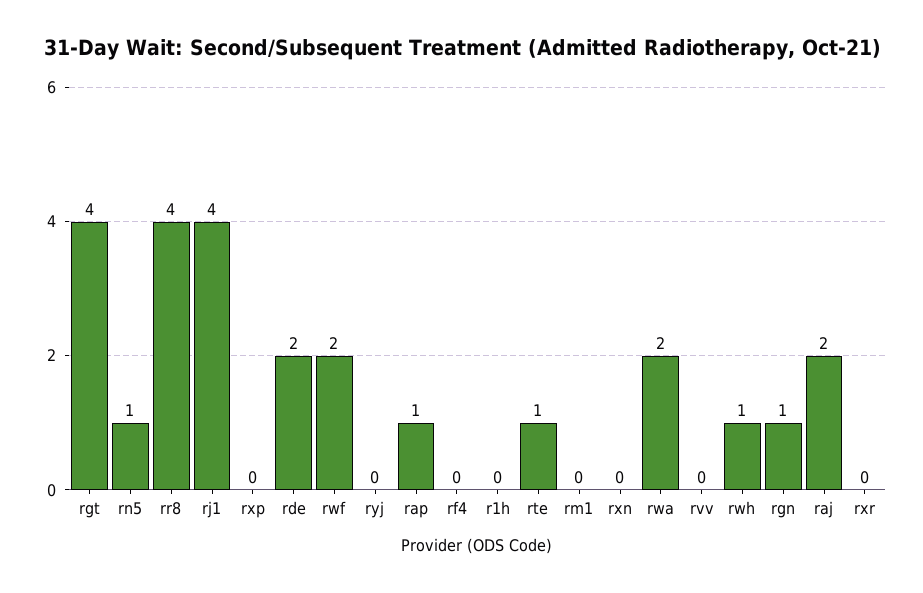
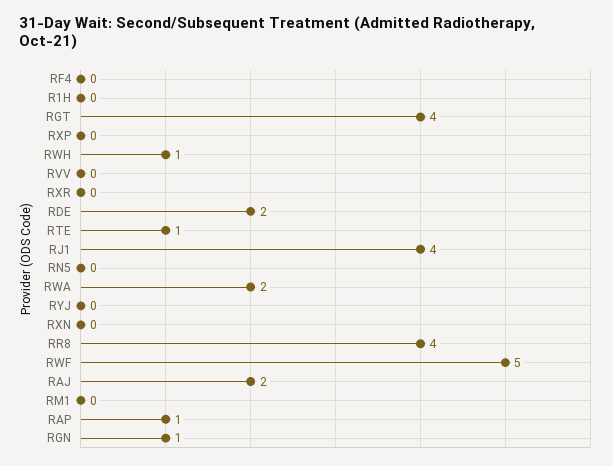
rn5: 1 -> 0
rwf: 2 -> 5

